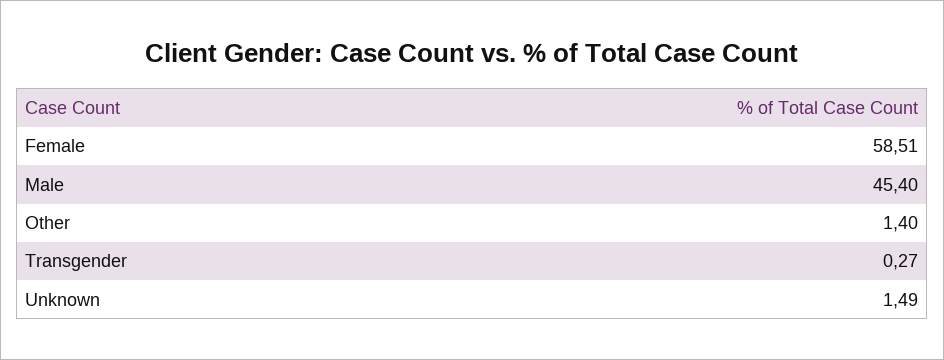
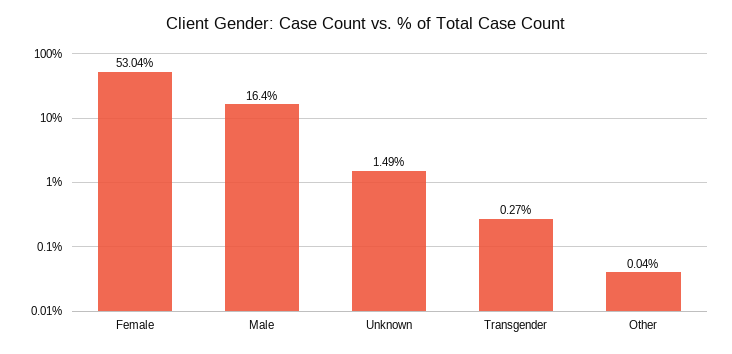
Female: 58.51 -> 53.04
Male: 45.4 -> 16.4
Other: 1.4 -> 0.04

